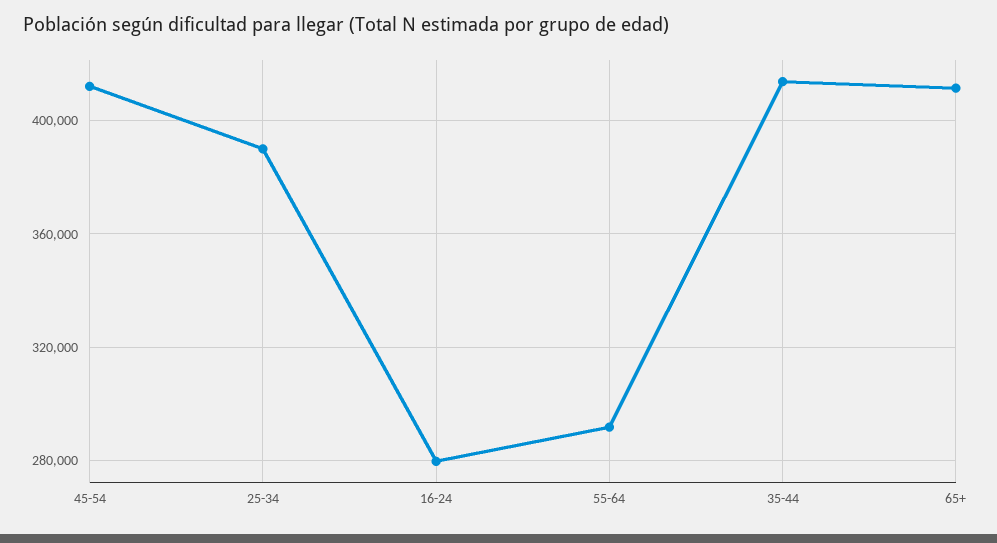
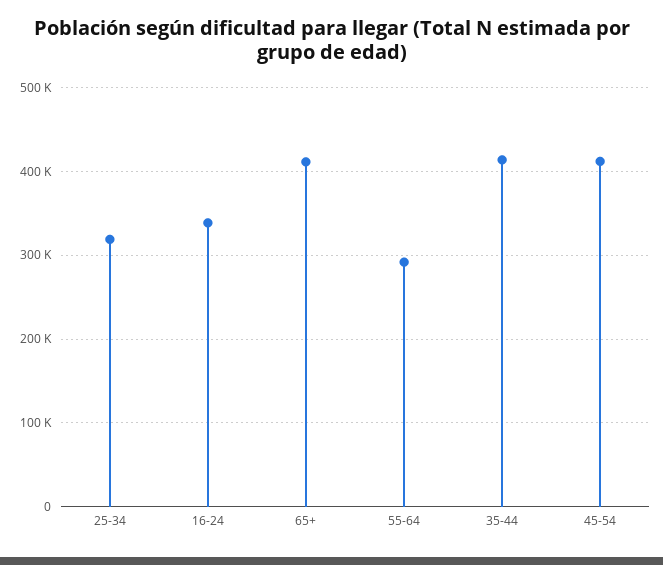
25-34: 390000 -> 320000
16-24: 280000 -> 340000

